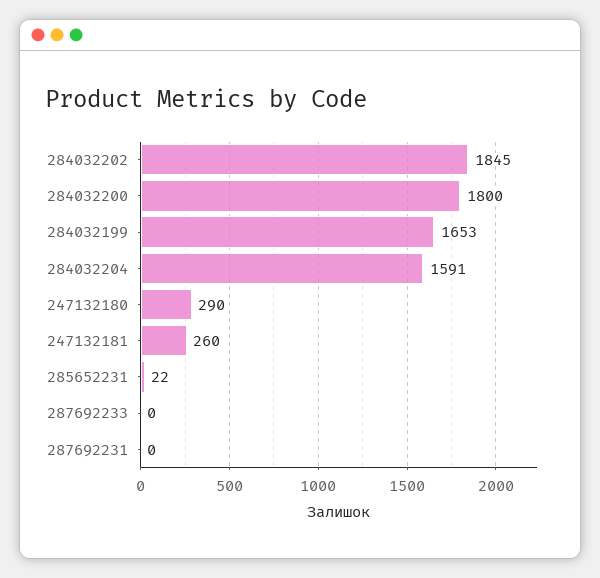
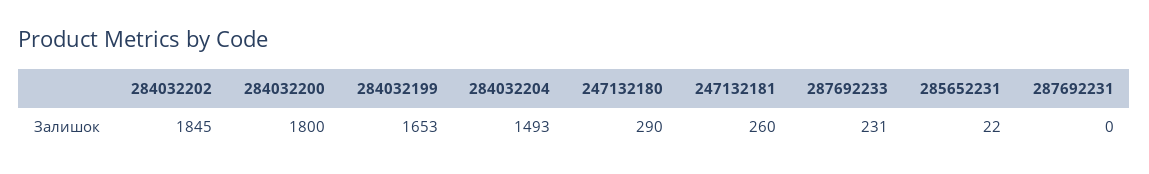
284032204: 1591 -> 1493
287692233: 0 -> 231

